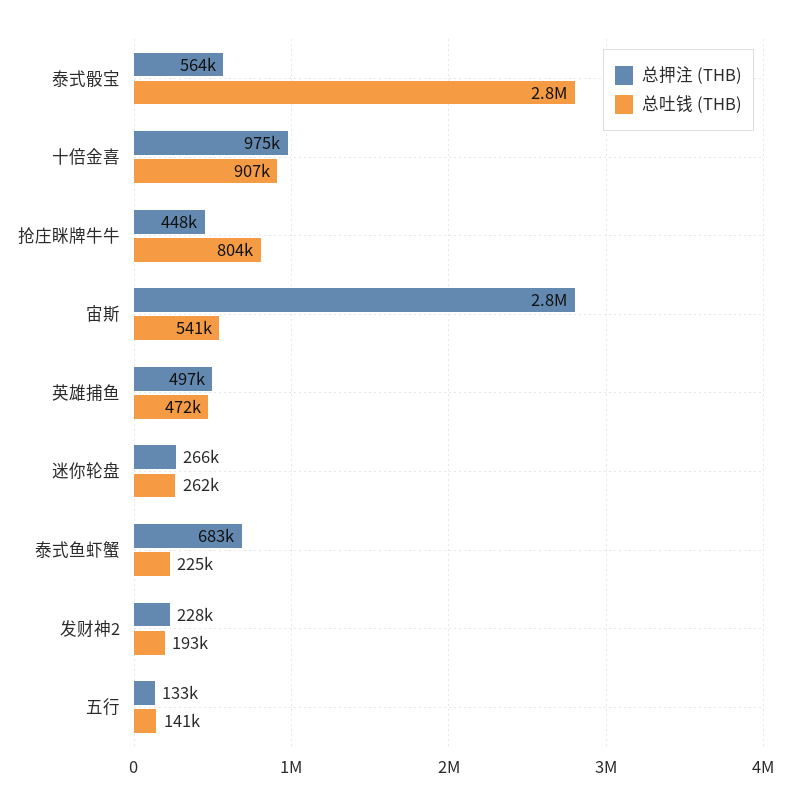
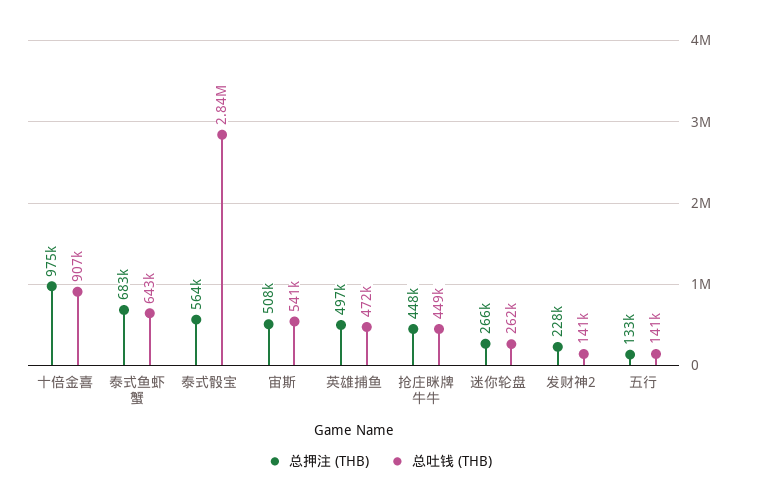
总吐钱 (THB), 抢庄眯牌牛牛: 804000 -> 449000
总押注 (THB), 宙斯: 2800000 -> 508000
总吐钱 (THB), 泰式鱼虾蟹: 225000 -> 643000
总吐钱 (THB), 发财神2: 193000 -> 141000

